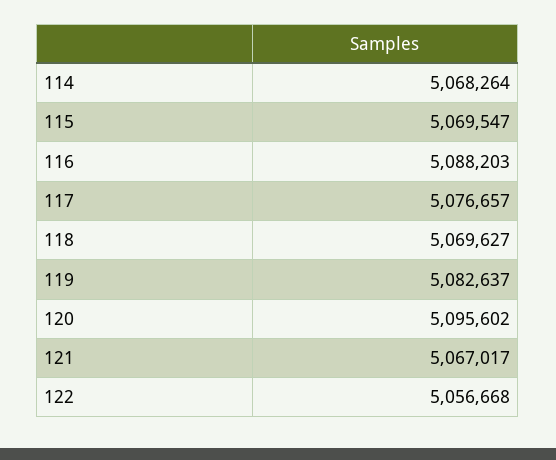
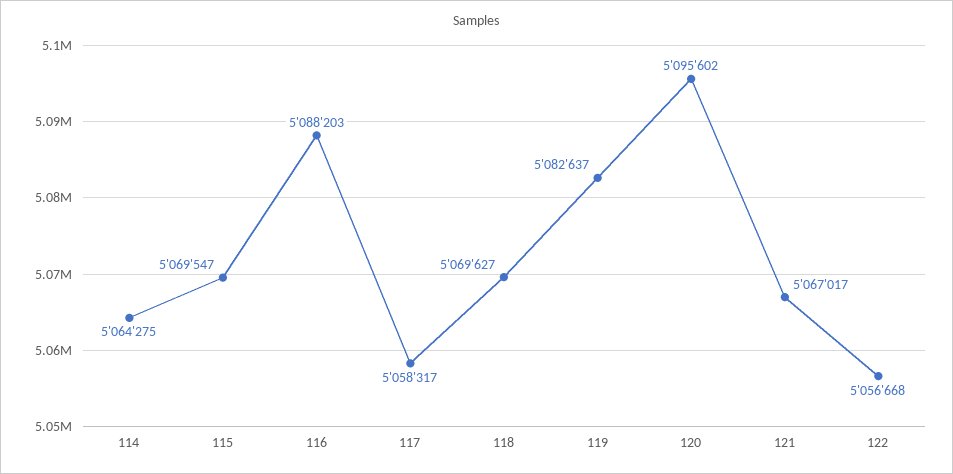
114: 5068264 -> 5064275
117: 5076657 -> 5058317

